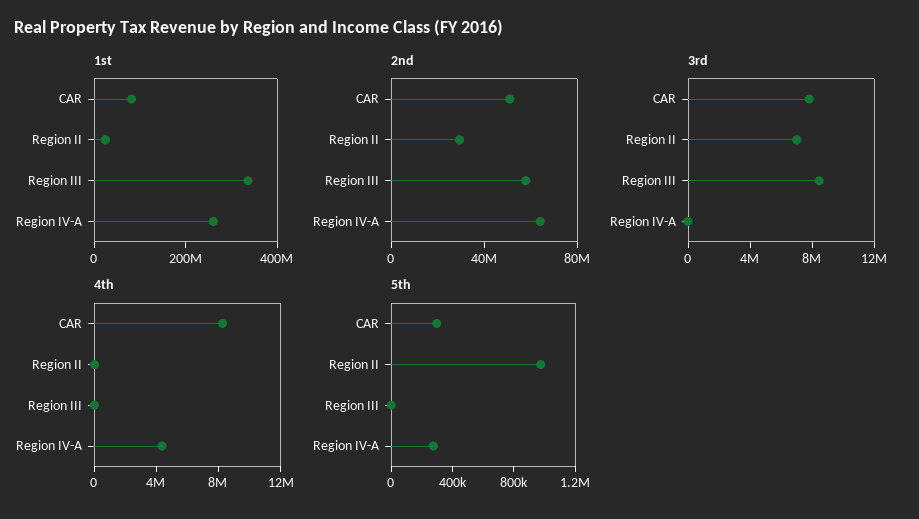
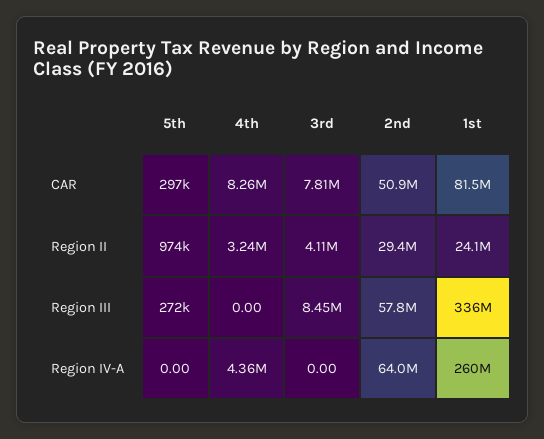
3rd, Region II: 7000000 -> 4110000
4th, Region II: 0 -> 3240000
5th, Region III: 0 -> 272000
5th, Region IV-A: 300000 -> 0

